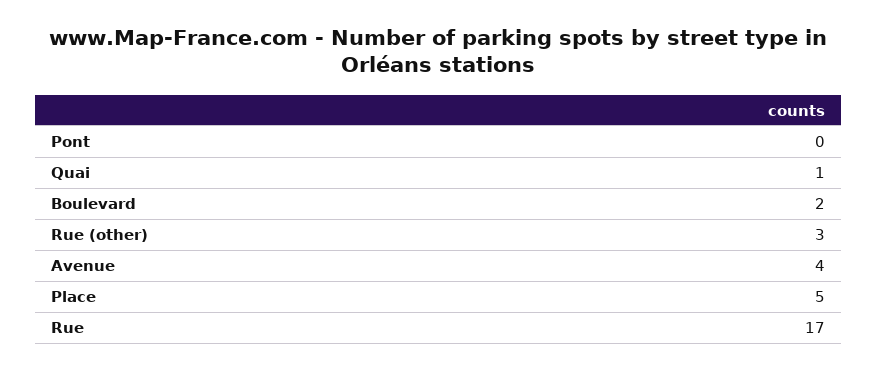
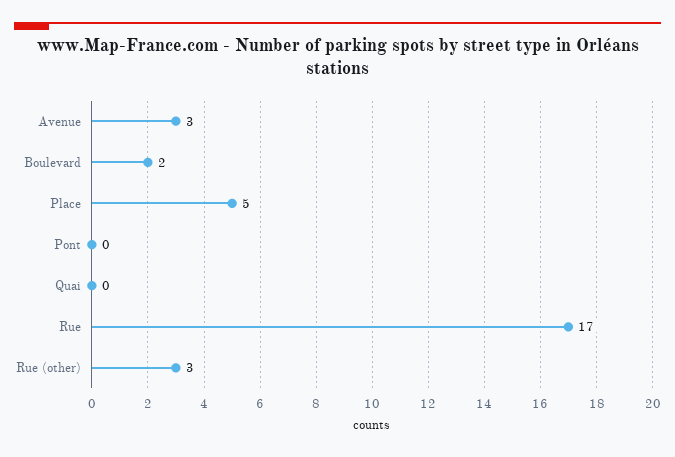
Quai: 1 -> 0
Avenue: 4 -> 3

